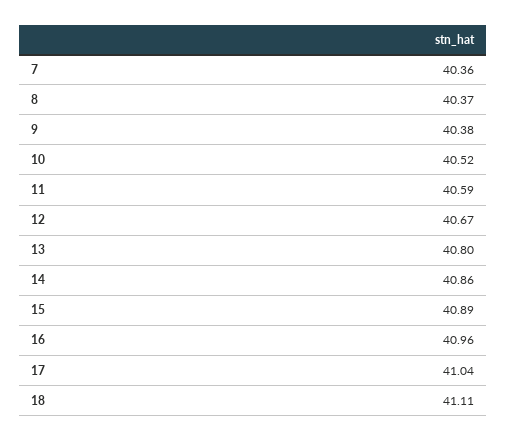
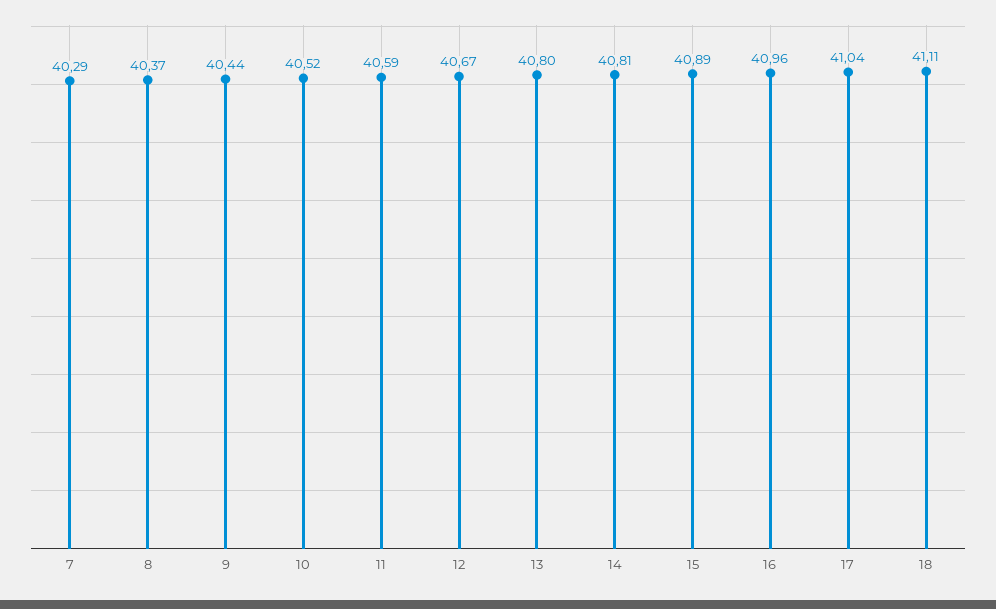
7: 40.36 -> 40.29
9: 40.38 -> 40.44
14: 40.86 -> 40.81

